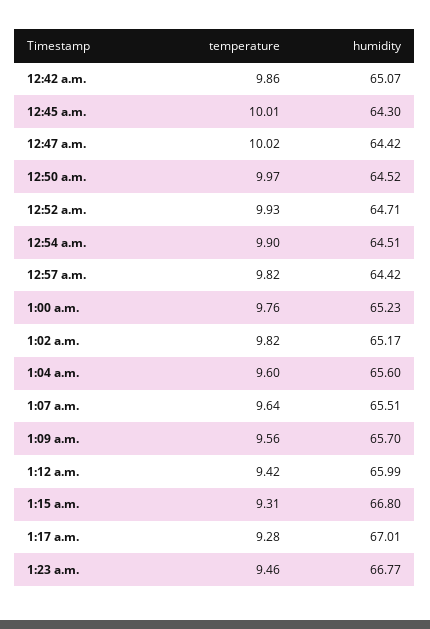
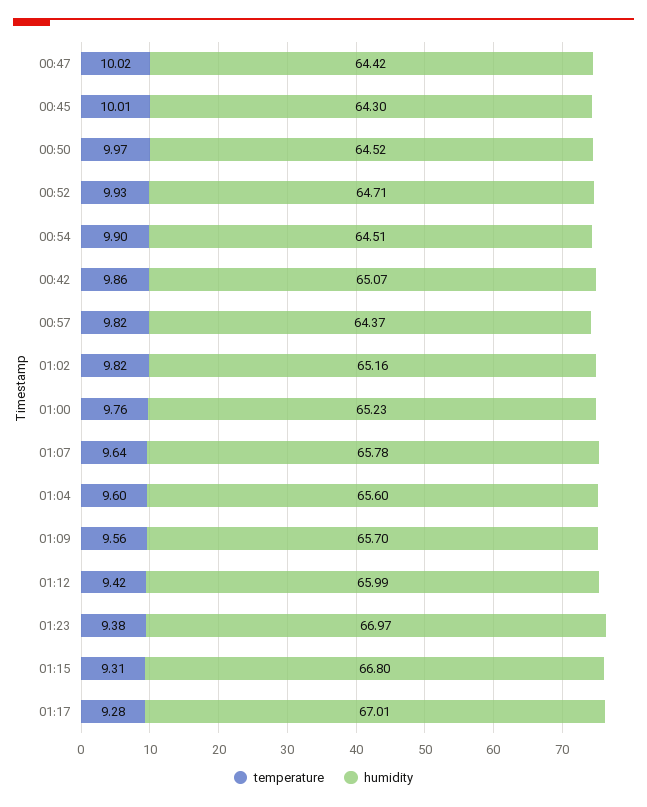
humidity, 12:57 a.m.: 64.42 -> 64.37
humidity, 1:02 a.m.: 65.17 -> 65.16
humidity, 1:07 a.m.: 65.51 -> 65.78
temperature, 1:23 a.m.: 9.46 -> 9.38
humidity, 1:23 a.m.: 66.77 -> 66.97

